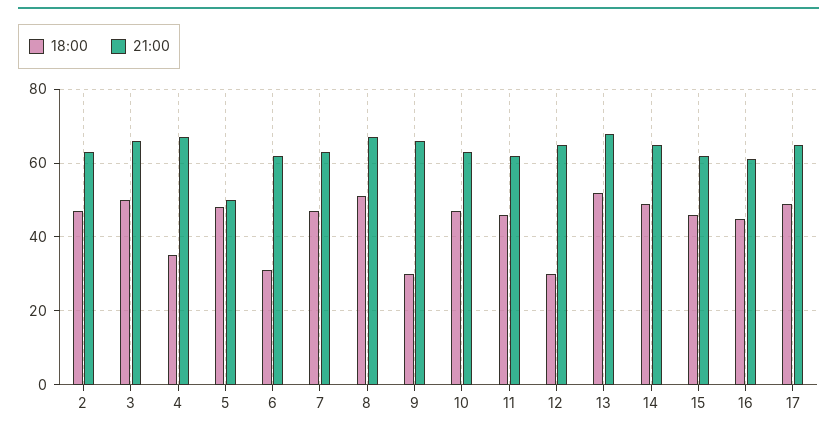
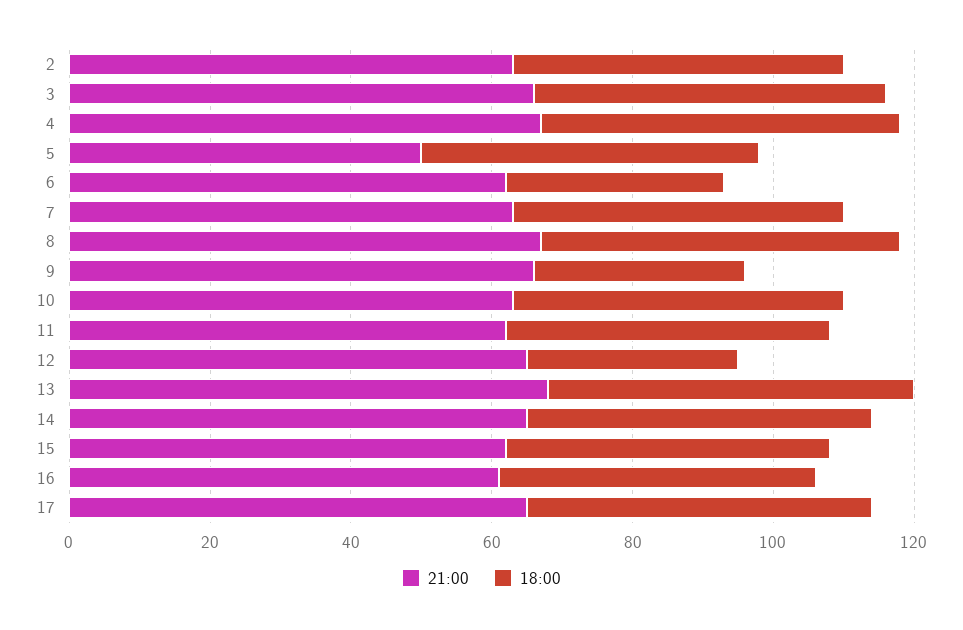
18:00, 4: 35 -> 50

